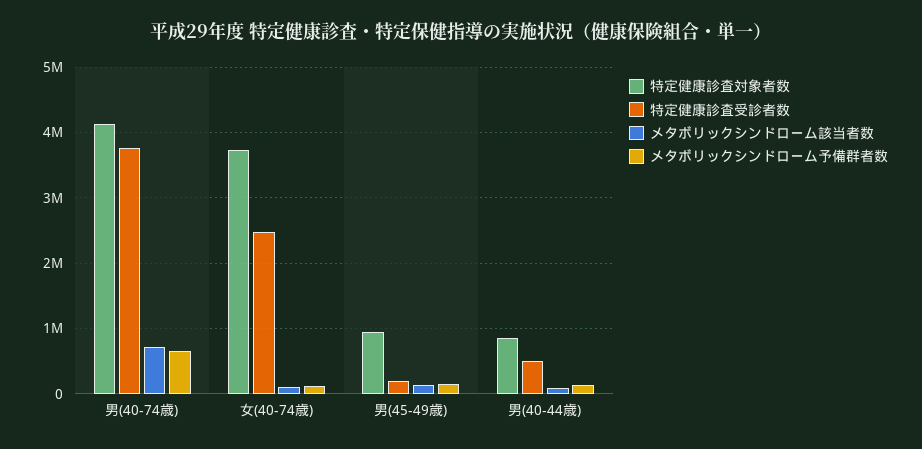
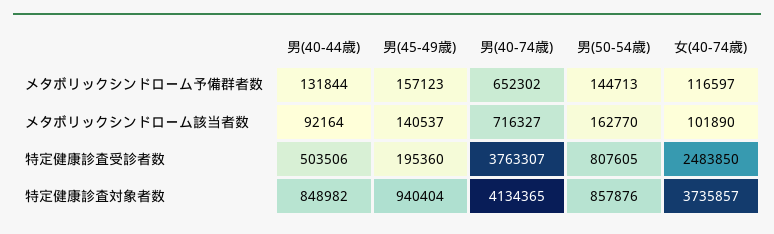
メタボリックシンドローム予備群者数, 男(50-54歳): none -> 144713
メタボリックシンドローム該当者数, 男(50-54歳): none -> 162770
特定健康診査受診者数, 男(50-54歳): none -> 807605
特定健康診査対象者数, 男(50-54歳): none -> 857876

